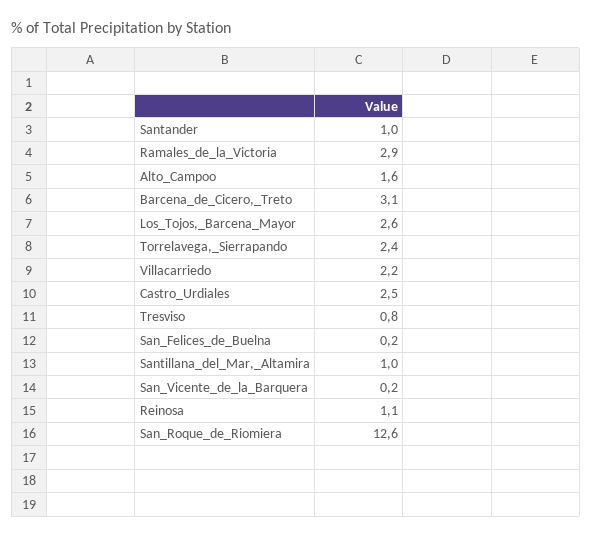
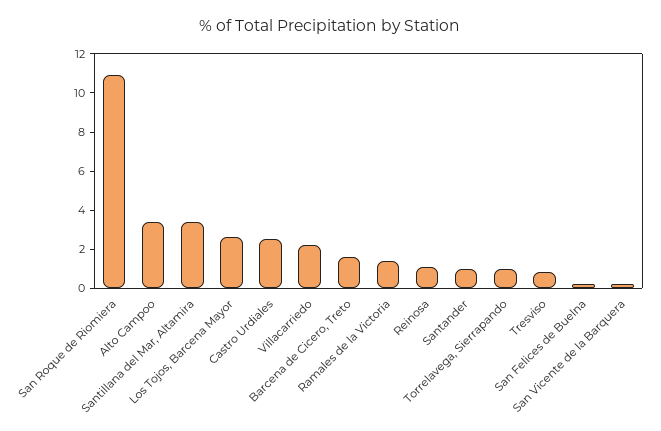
Ramales_de_la_Victoria: 2.9 -> 1.5
Alto_Campoo: 1.6 -> 3.5
Barcena_de_Cicero,_Treto: 3.1 -> 1.5
Torrelavega,_Sierrapando: 2.4 -> 1
Santillana_del_Mar,_Altamira: 1 -> 3.5
San_Roque_de_Riomiera: 12.6 -> 11

